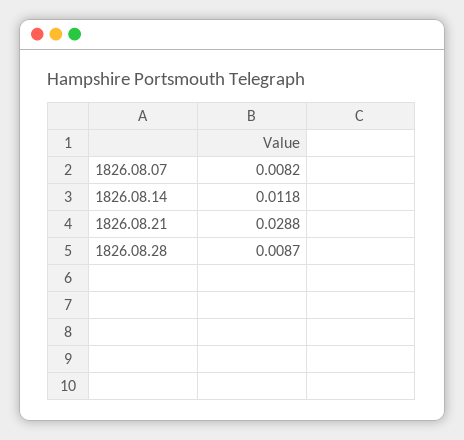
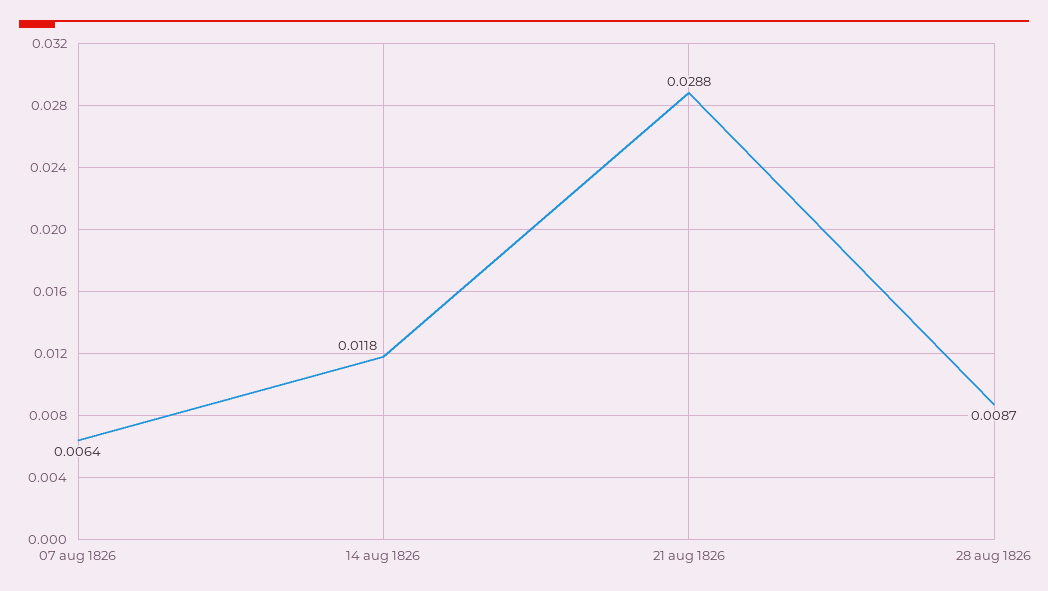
1826.08.07: 0.0082 -> 0.0064

